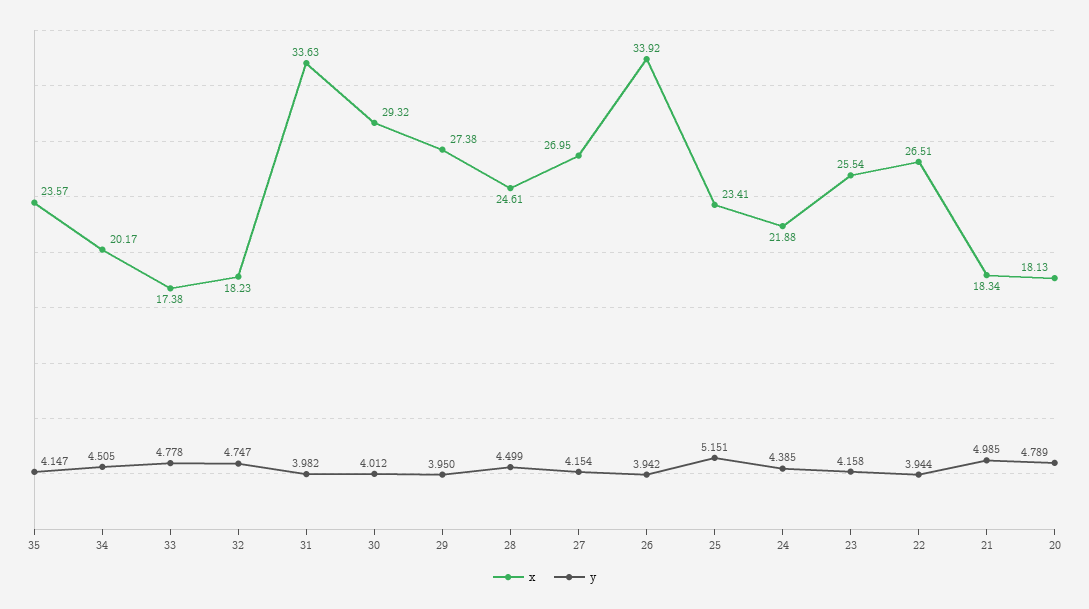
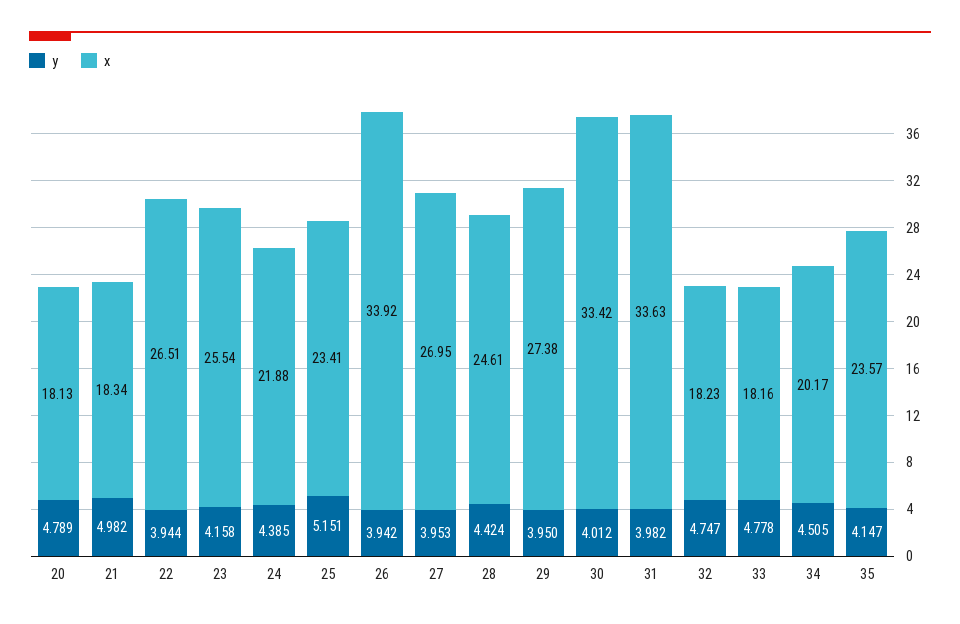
x, 33: 17.38 -> 18.16
x, 30: 29.32 -> 33.42
y, 28: 4.499 -> 4.424
y, 27: 4.154 -> 3.953
y, 21: 4.985 -> 4.982

